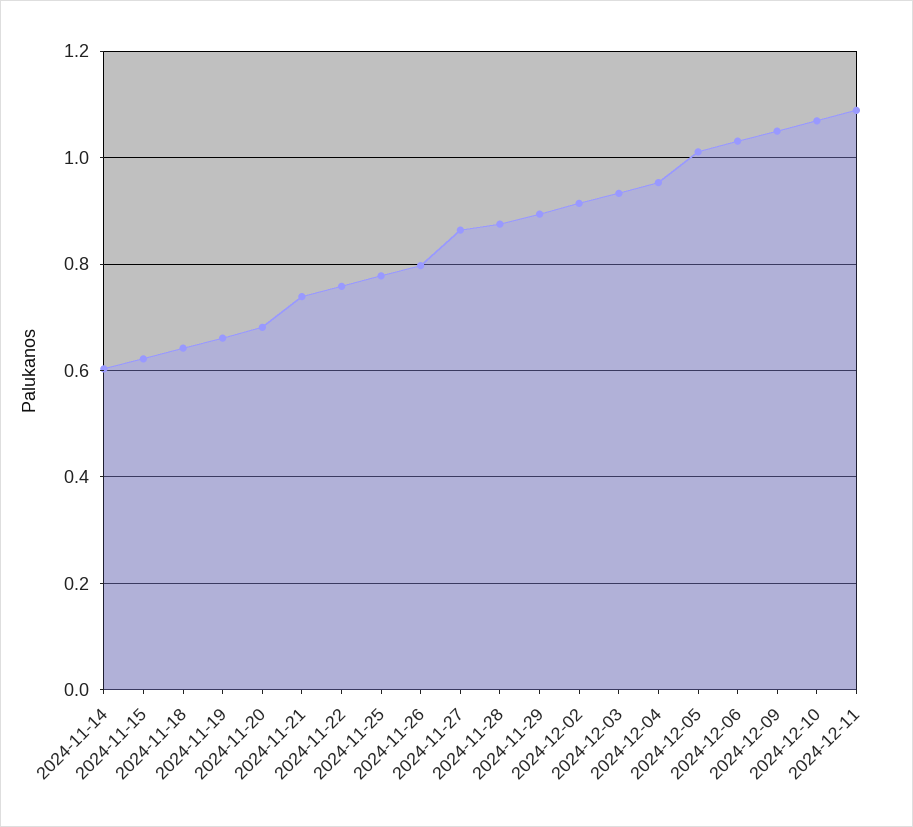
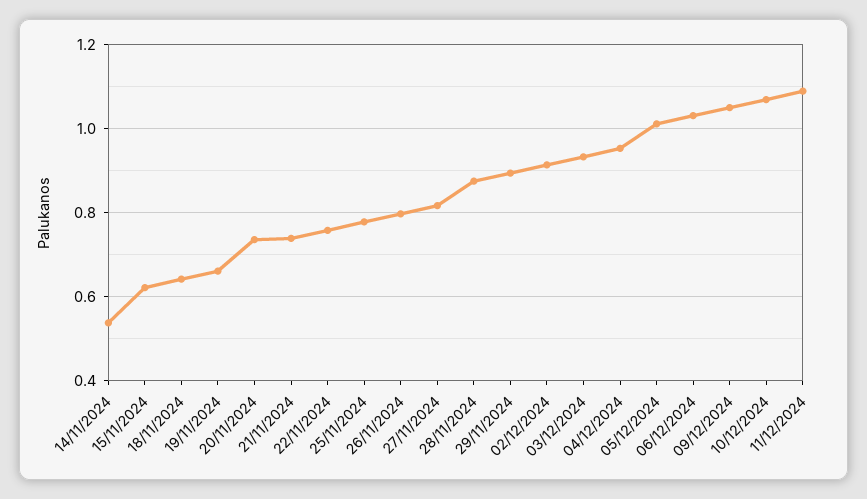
2024-11-14: 0.6 -> 0.54
2024-11-20: 0.68 -> 0.74
2024-11-27: 0.86 -> 0.82

